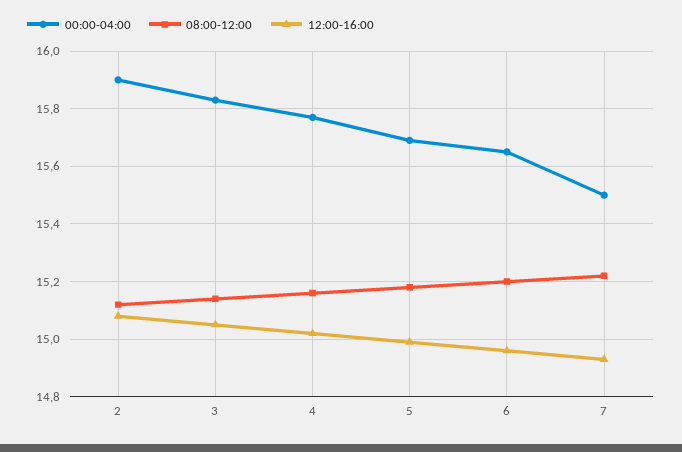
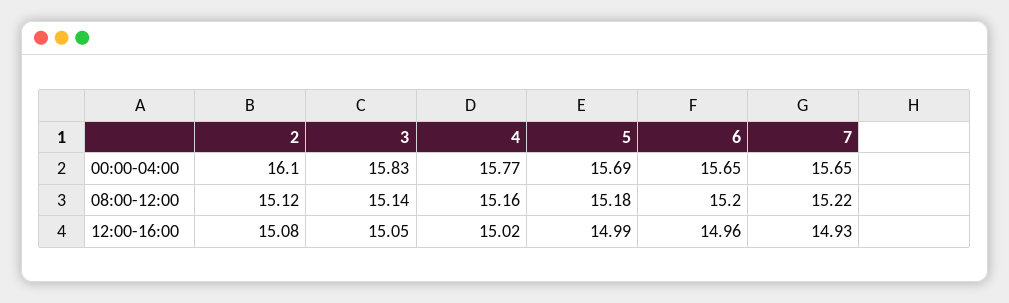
00:00-04:00, 2: 15.9 -> 16.1
00:00-04:00, 7: 15.5 -> 15.65

